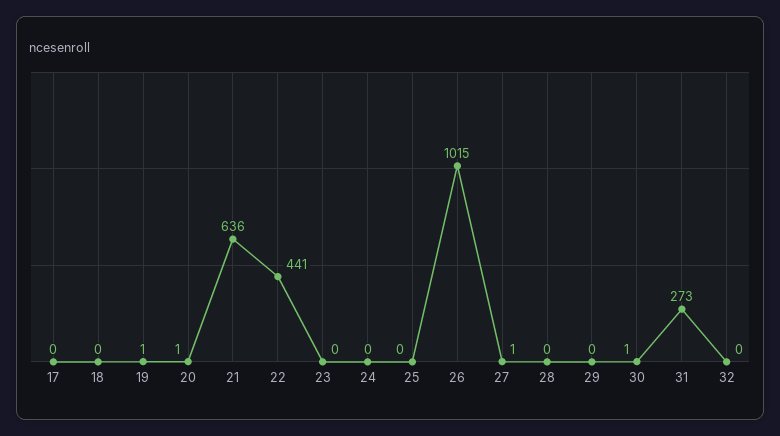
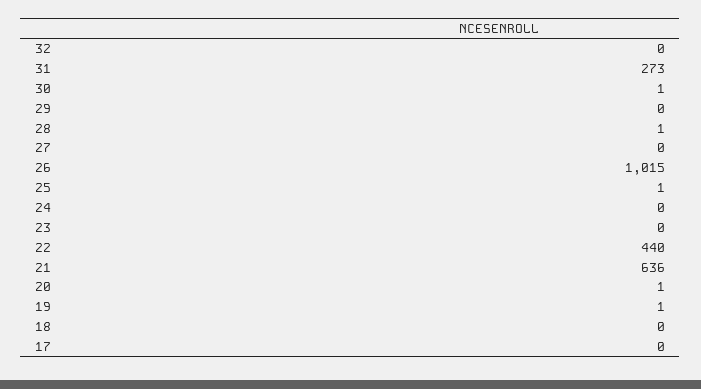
22: 441 -> 440
25: 0 -> 1
27: 1 -> 0
28: 0 -> 1

